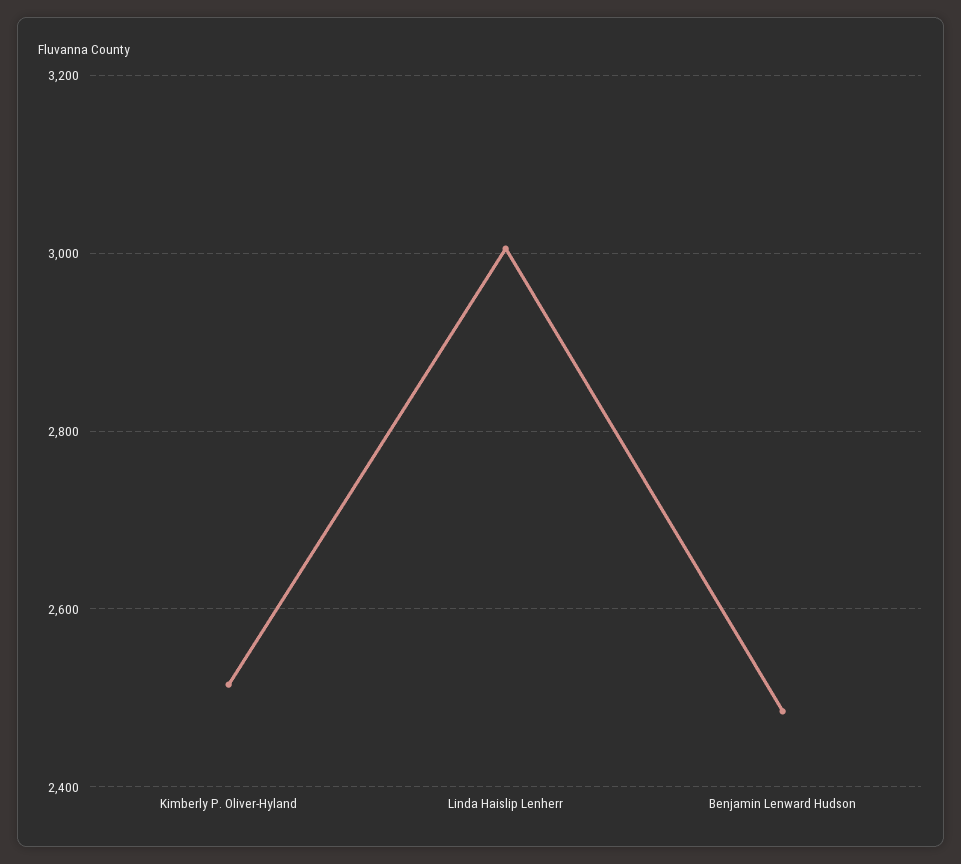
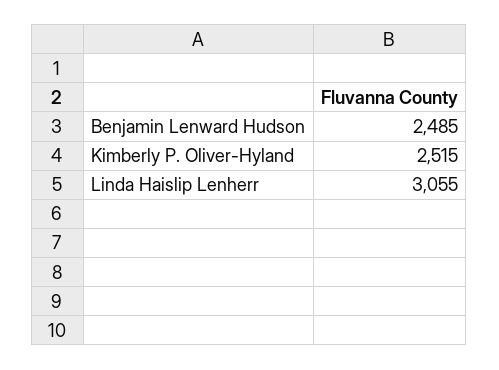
Linda Haislip Lenherr: 3000 -> 3055

